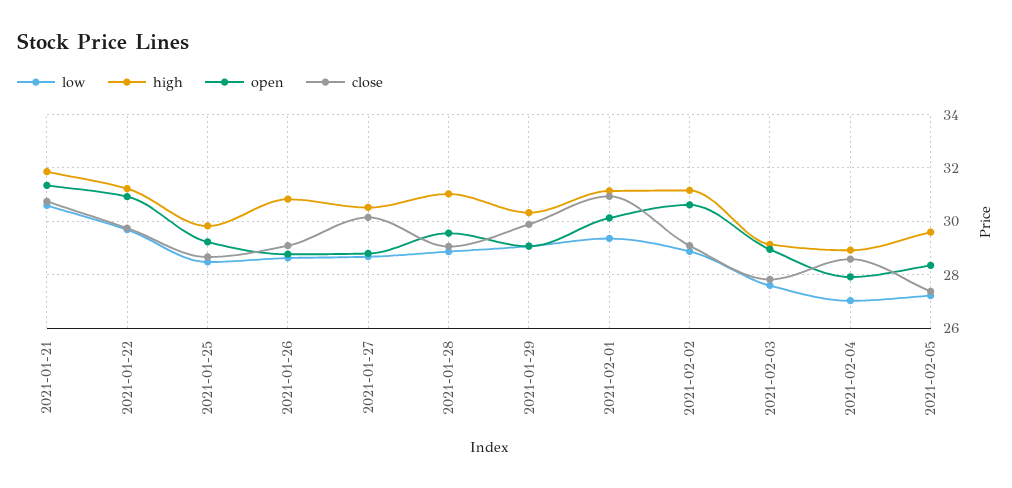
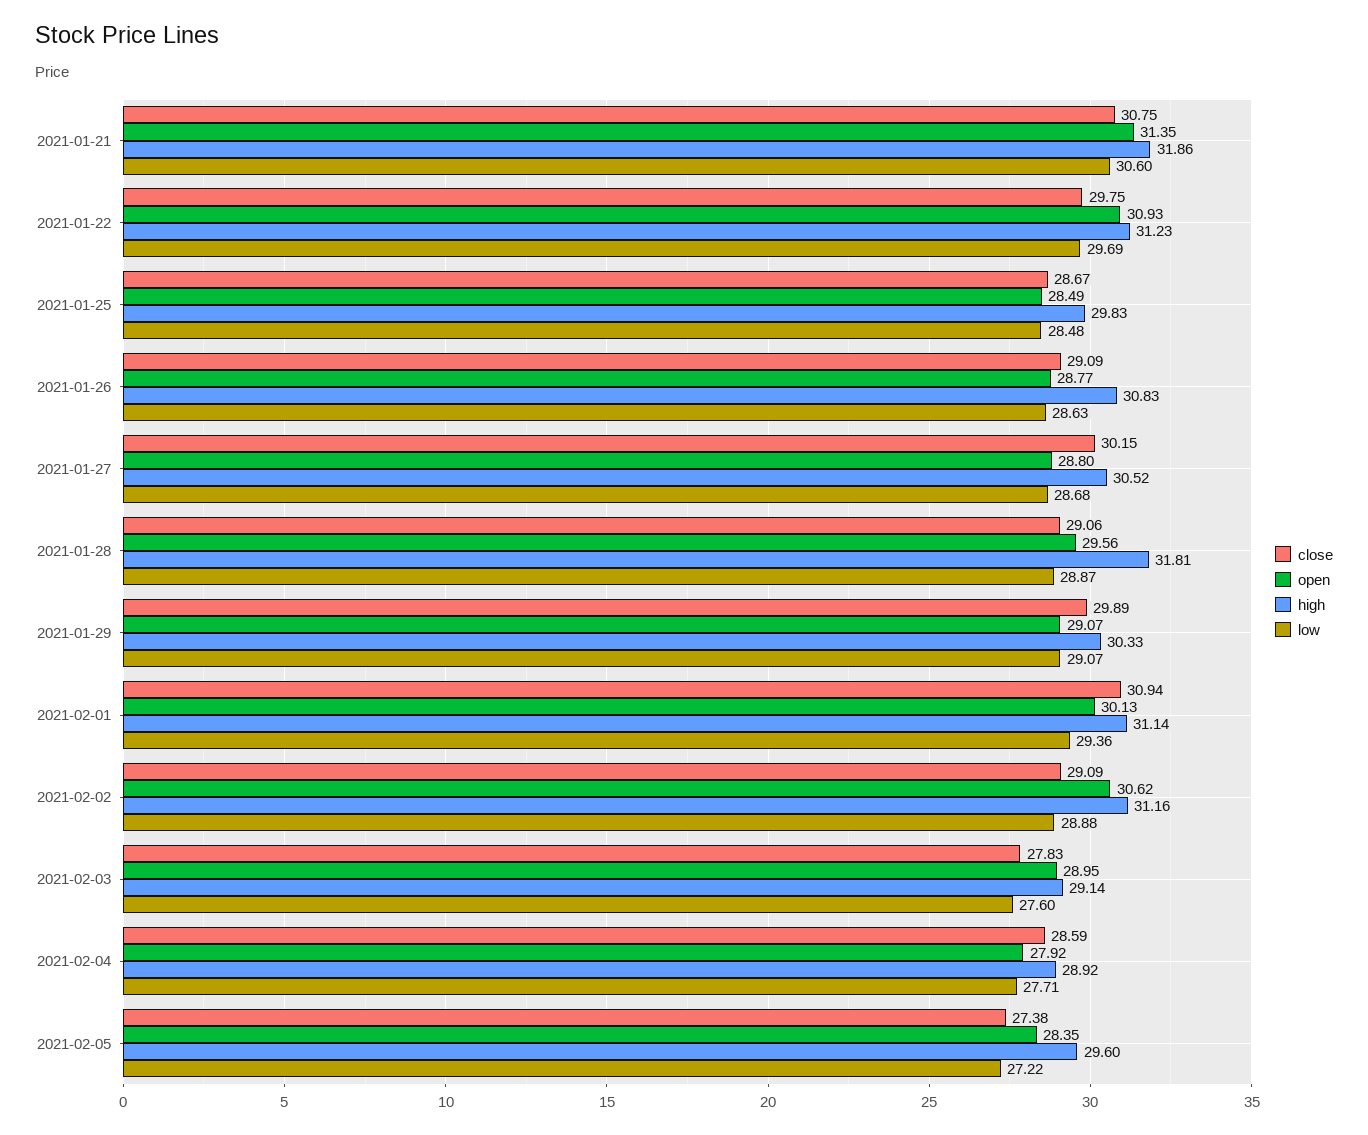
open, 2021-01-25: 29.25 -> 28.49
high, 2021-01-28: 31 -> 31.81
low, 2021-02-04: 27 -> 27.71

